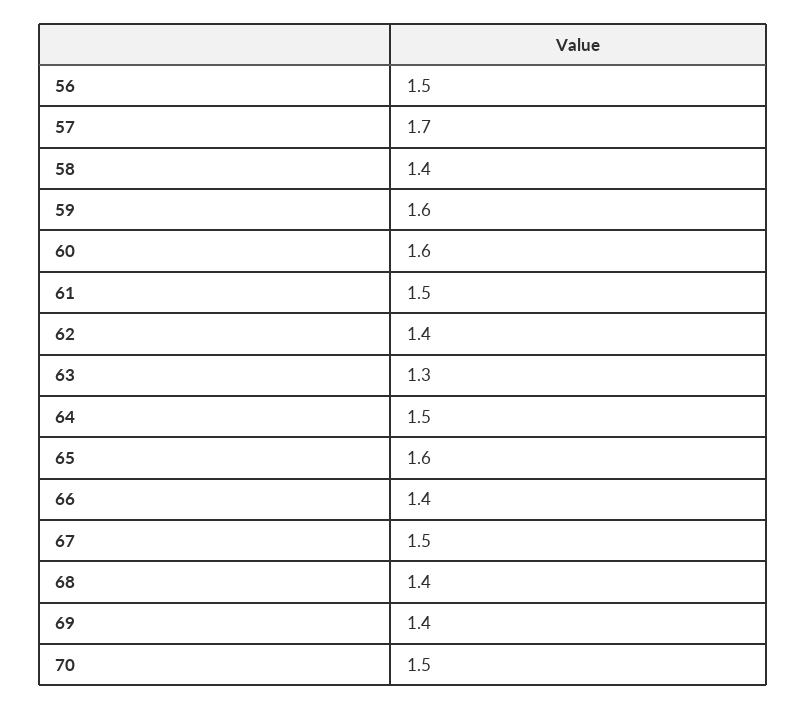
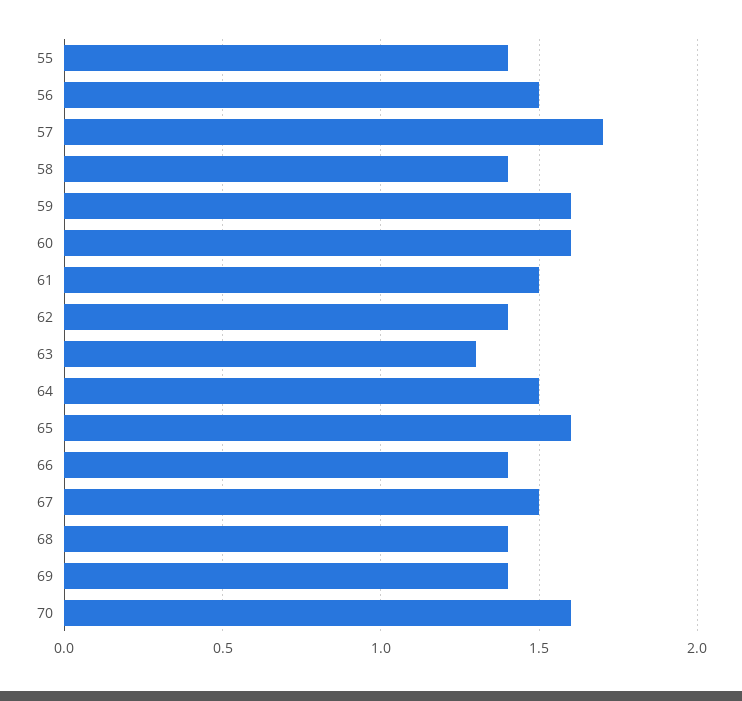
70: 1.5 -> 1.6
55: none -> 1.4

